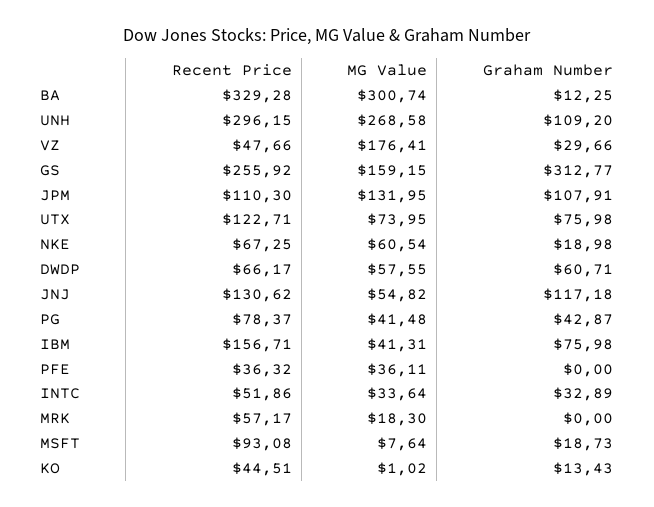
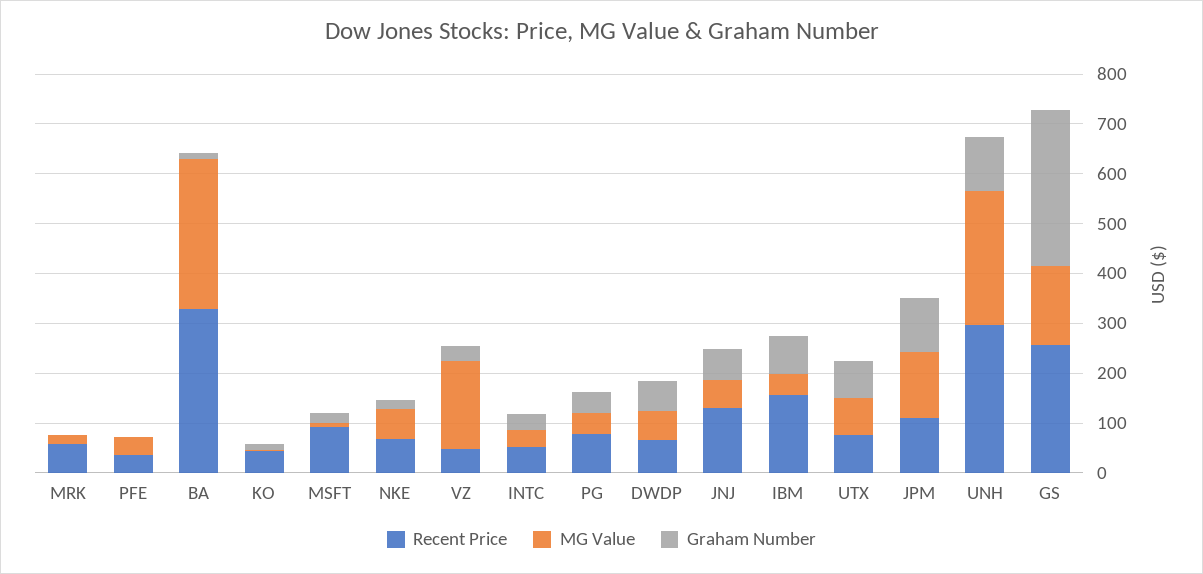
Recent Price, UTX: 122.71 -> 80
Graham Number, JNJ: 117.18 -> 60

